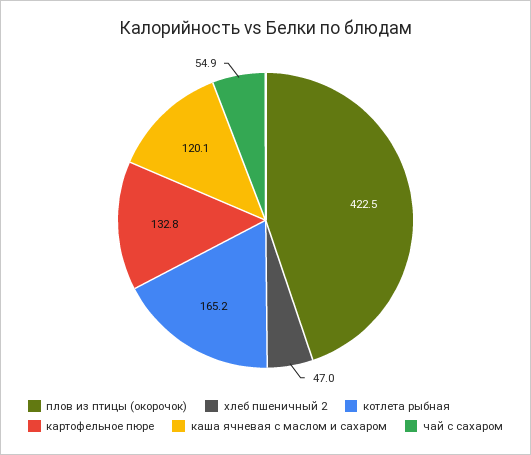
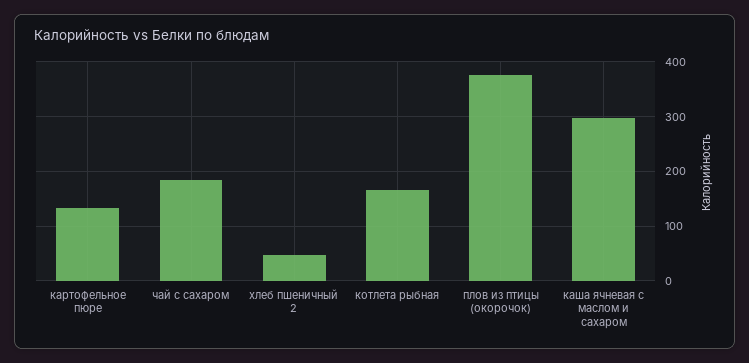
плов из птицы (окорочок): 422.5 -> 380
каша ячневая с маслом и сахаром: 120.1 -> 300
чай с сахаром: 54.9 -> 180

